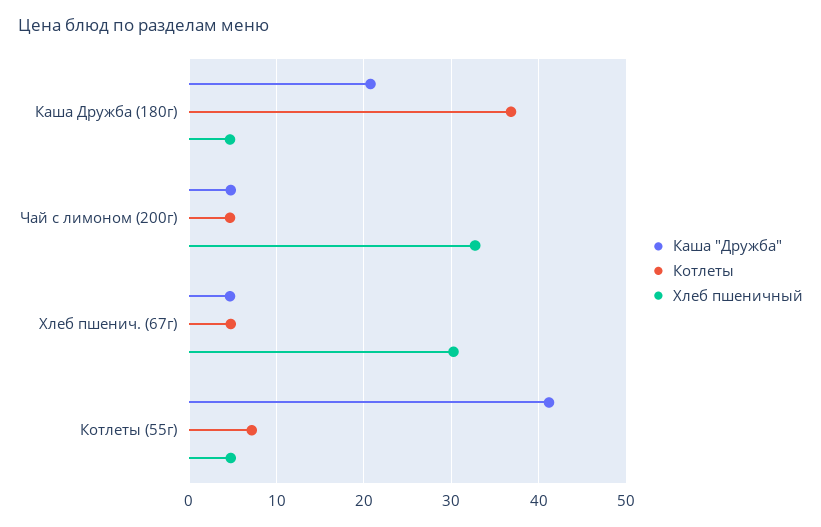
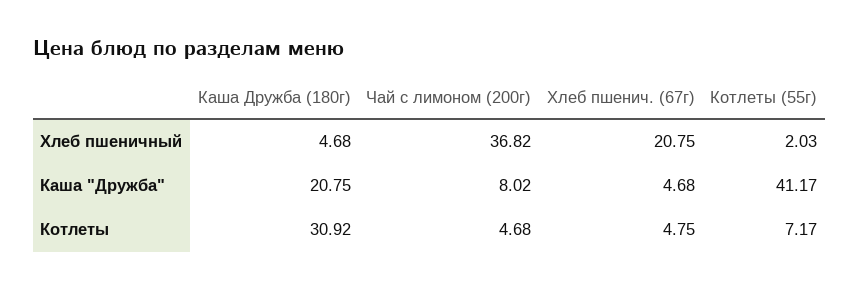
Котлеты, Каша Дружба (180г): 37 -> 30.92
Каша "Дружба", Чай с лимоном (200г): 5 -> 8.02
Хлеб пшеничный, Чай с лимоном (200г): 33 -> 36.82
Хлеб пшеничный, Хлеб пшенич. (67г): 30 -> 20.75
Хлеб пшеничный, Котлеты (55г): 5 -> 2.03

